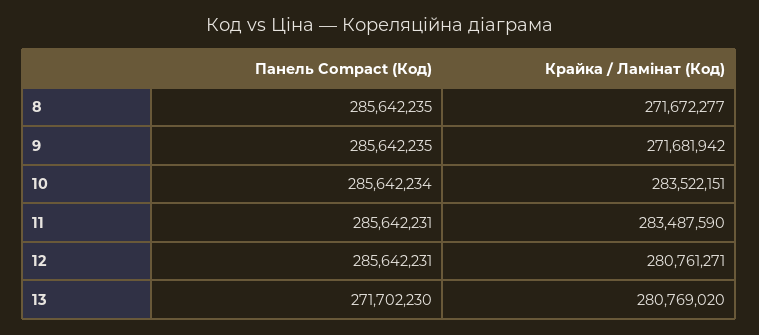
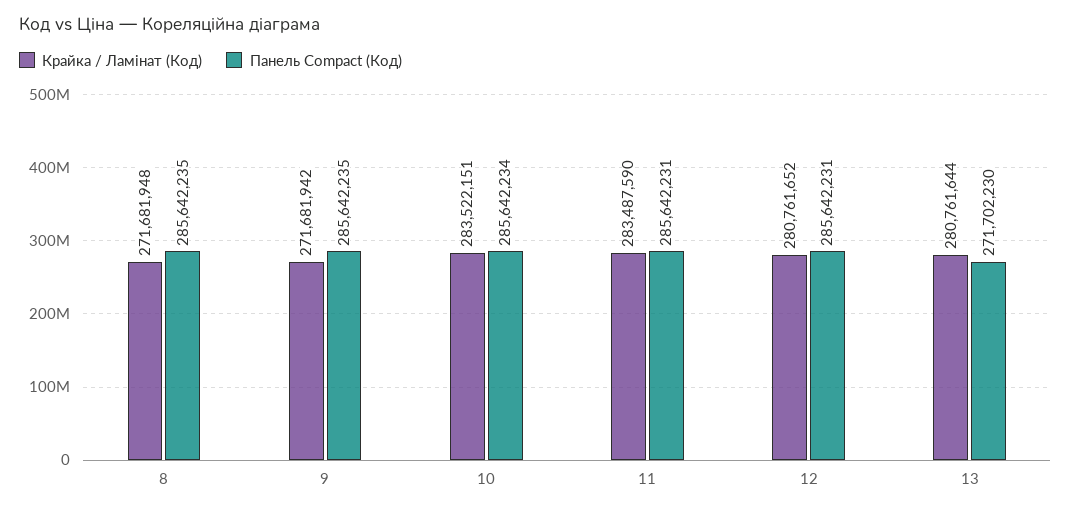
Крайка / Ламінат (Код), 8: 271672277 -> 271681948
Крайка / Ламінат (Код), 12: 280761271 -> 280761652
Крайка / Ламінат (Код), 13: 280769020 -> 280761644

